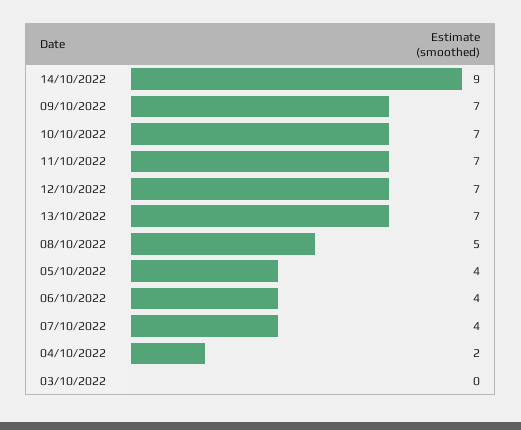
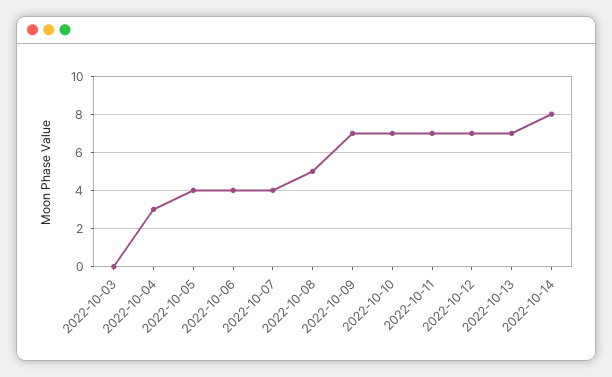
14/10/2022: 9 -> 8
04/10/2022: 2 -> 3

